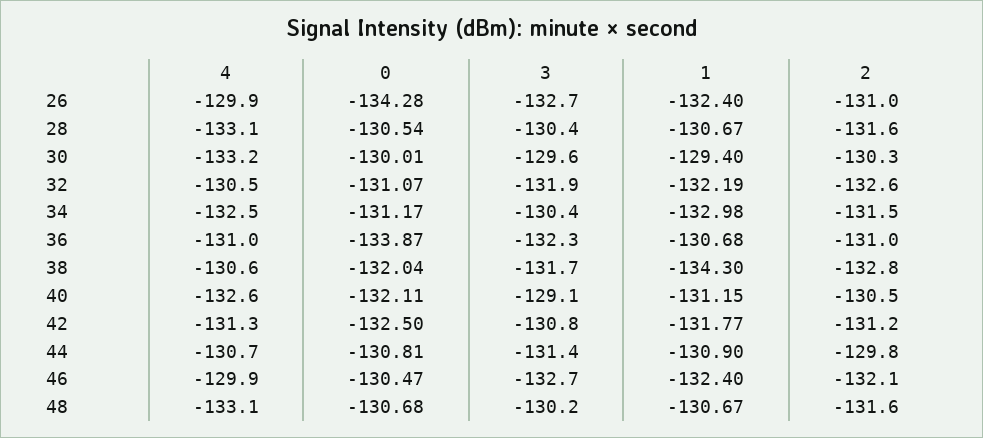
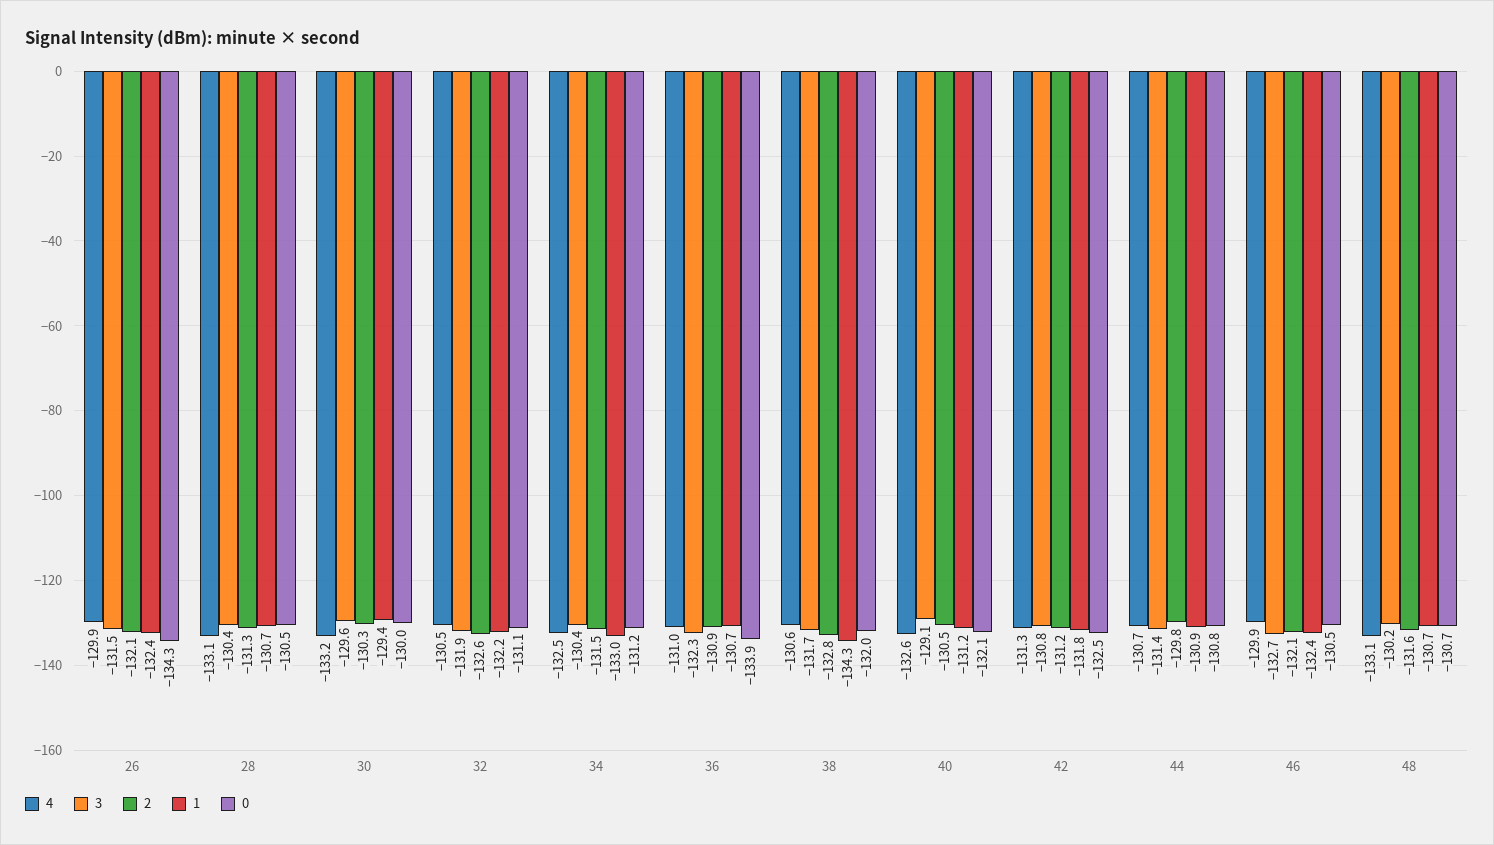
3, 26: -132.7 -> -131.5
2, 26: -131 -> -132.1
2, 28: -131.6 -> -131.3
2, 36: -131 -> -130.9

